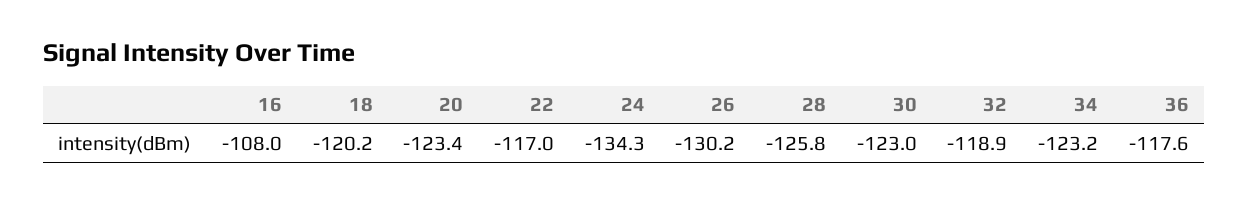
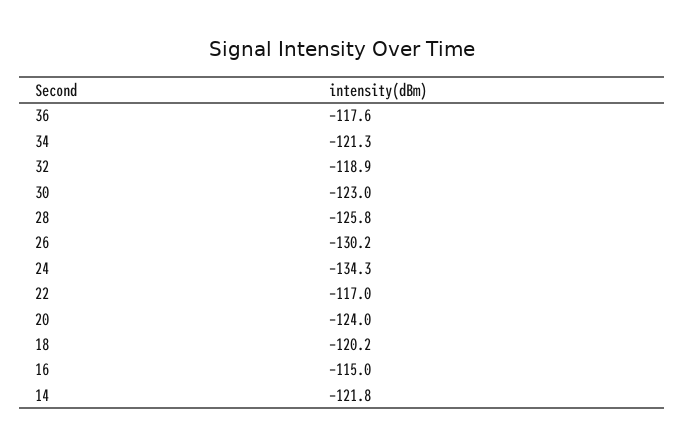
16: -108 -> -115
20: -123.4 -> -124
34: -123.2 -> -121.3
14: none -> -121.8

